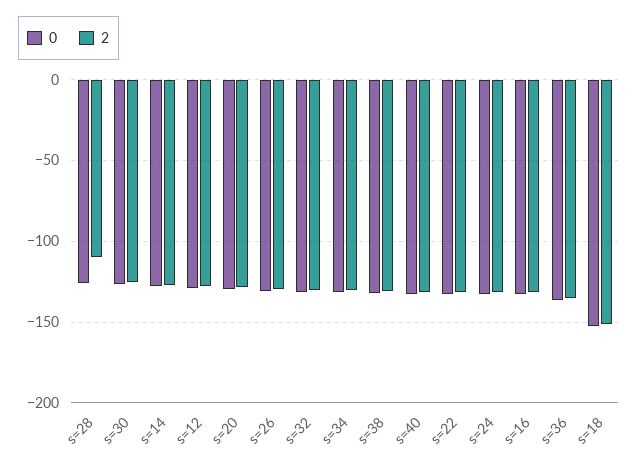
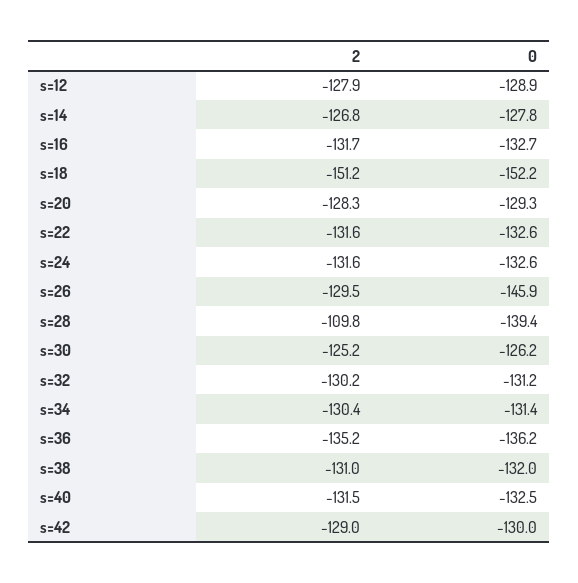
0, s=28: -125 -> -139.4
0, s=26: -130 -> -145.9
2, s=42: none -> -129
0, s=42: none -> -130

